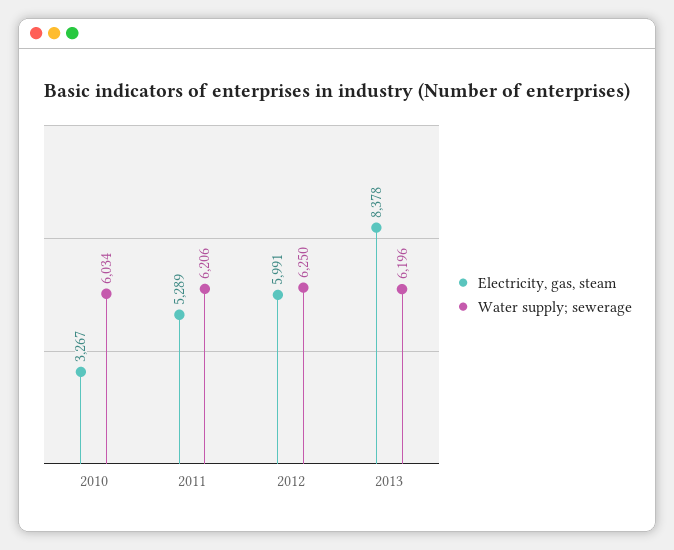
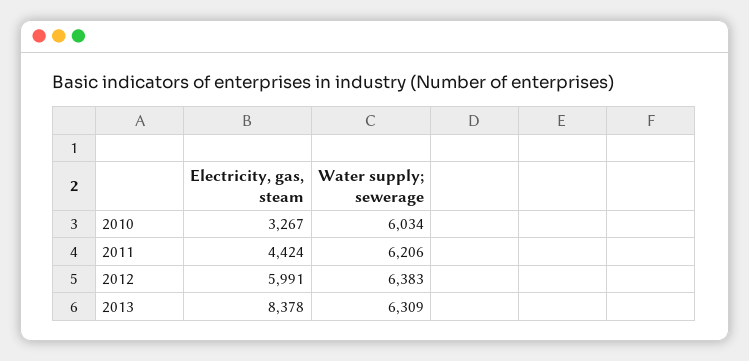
Electricity, gas, steam, 2011: 5289 -> 4424
Water supply; sewerage, 2012: 6250 -> 6383
Water supply; sewerage, 2013: 6196 -> 6309

